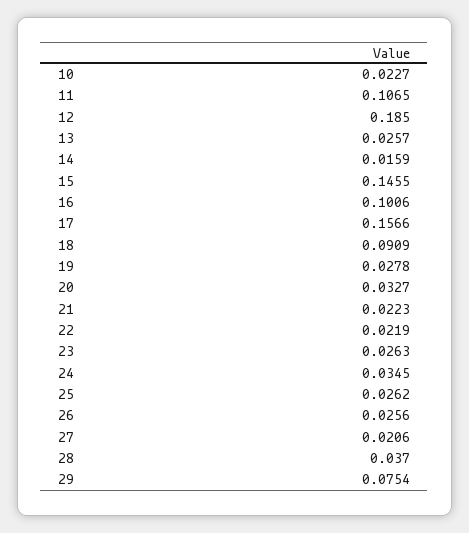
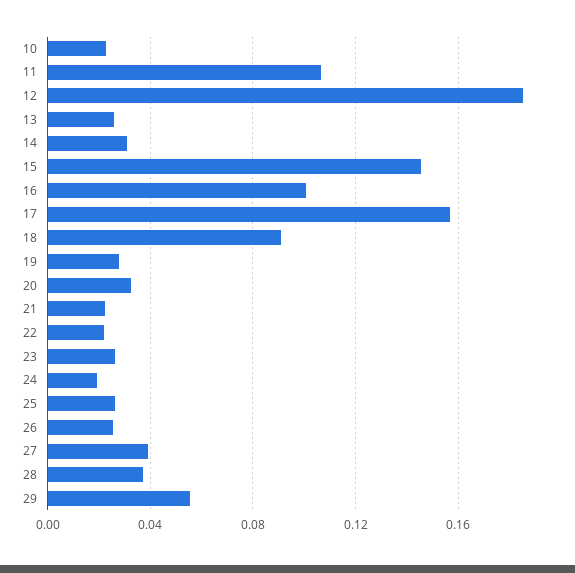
14: 0.0159 -> 0.03
24: 0.0345 -> 0.02
27: 0.0206 -> 0.04
29: 0.0754 -> 0.055

